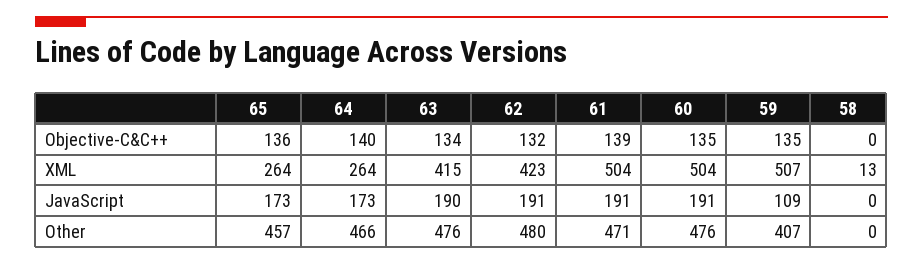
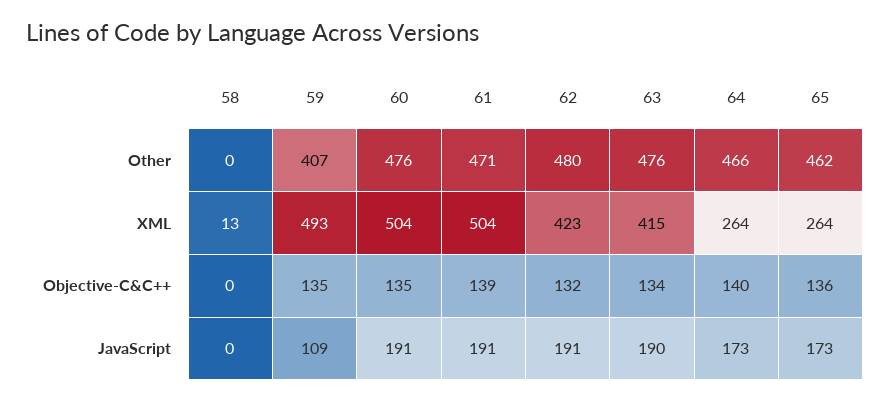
59, XML: 507 -> 493
65, Other: 457 -> 462

